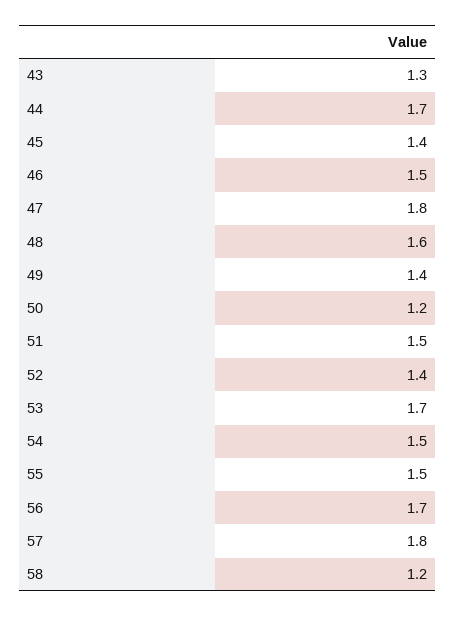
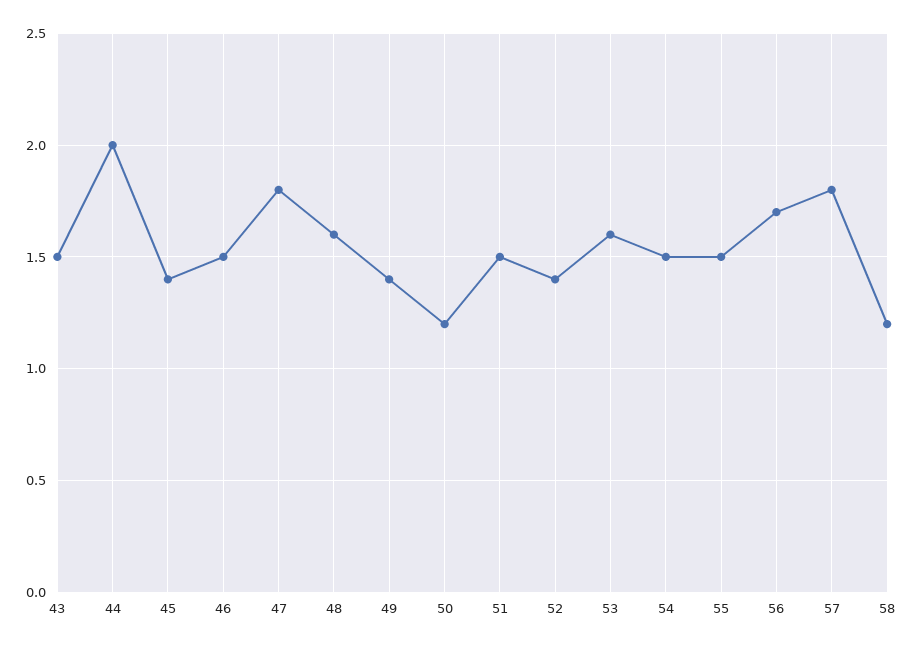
43: 1.3 -> 1.5
44: 1.7 -> 2
53: 1.7 -> 1.6

